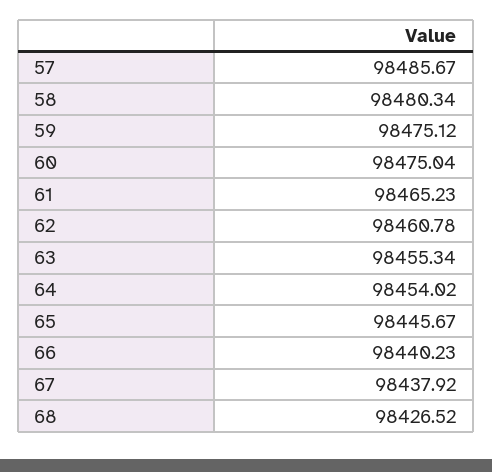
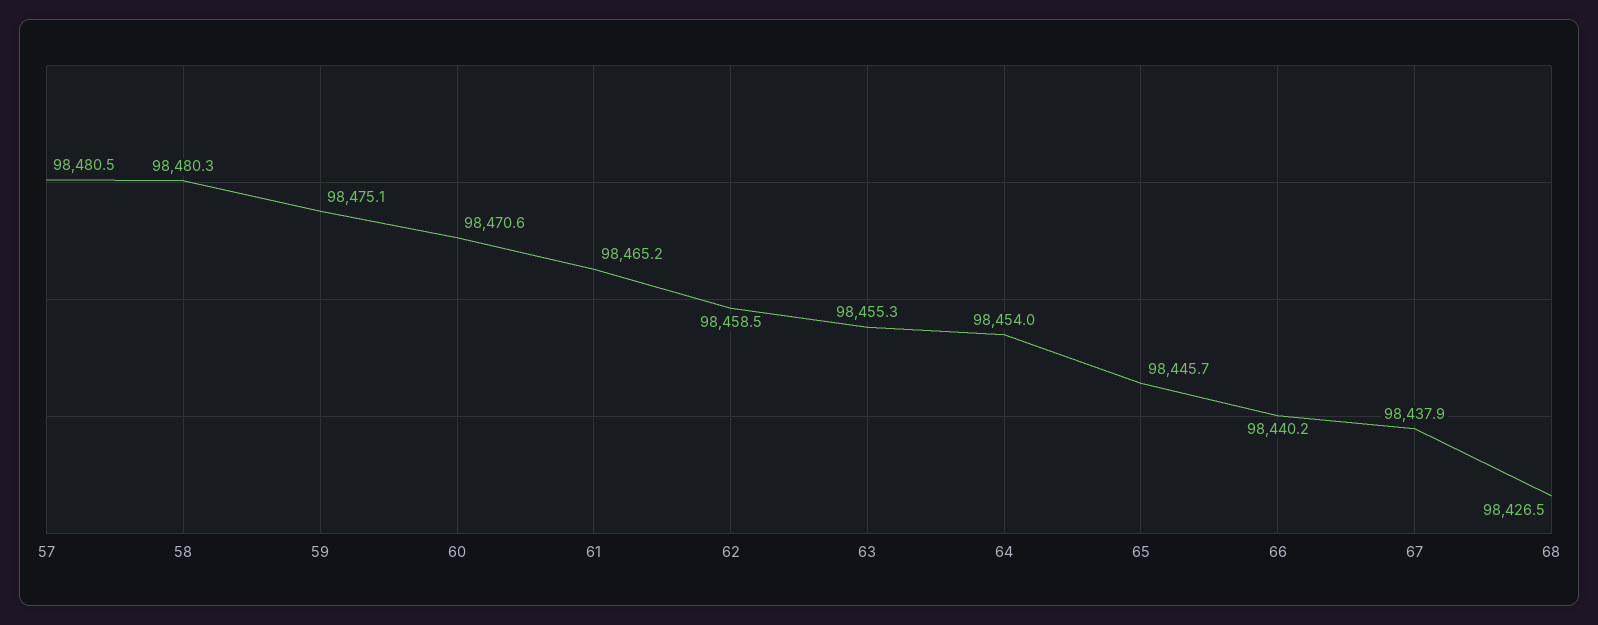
57: 98485.67 -> 98480.5
60: 98475.04 -> 98470.6
62: 98460.78 -> 98458.5

